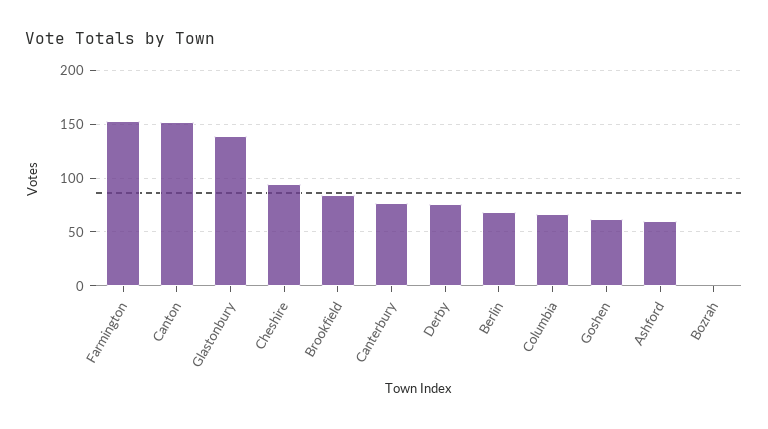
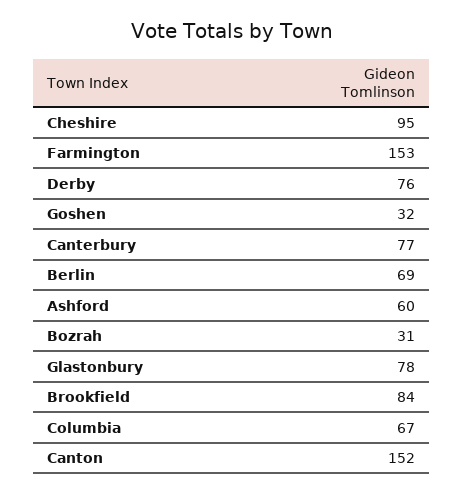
Glastonbury: 140 -> 78
Goshen: 60 -> 32
Bozrah: 0 -> 31

